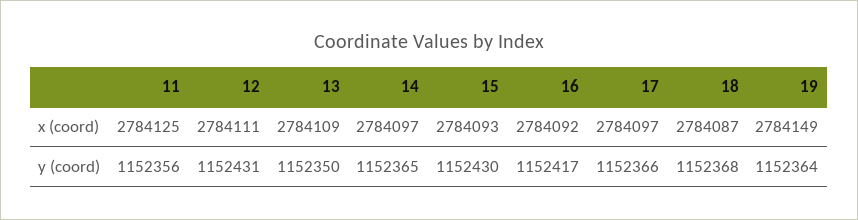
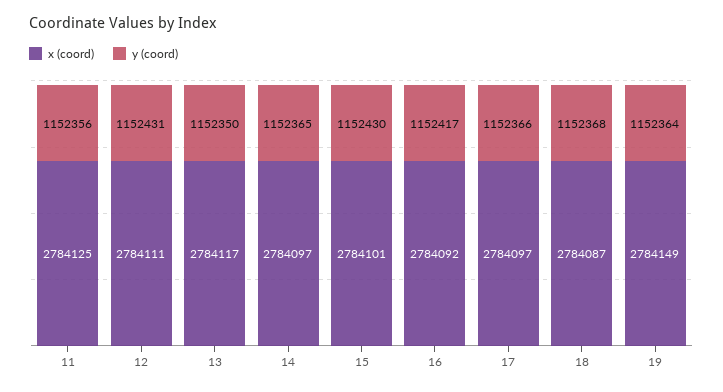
x (coord), 13: 2784109 -> 2784117
x (coord), 15: 2784093 -> 2784101

